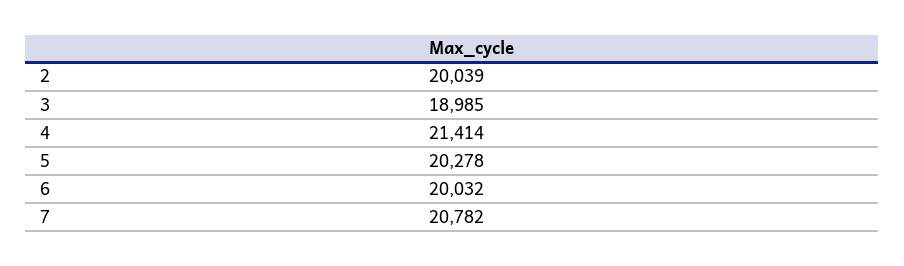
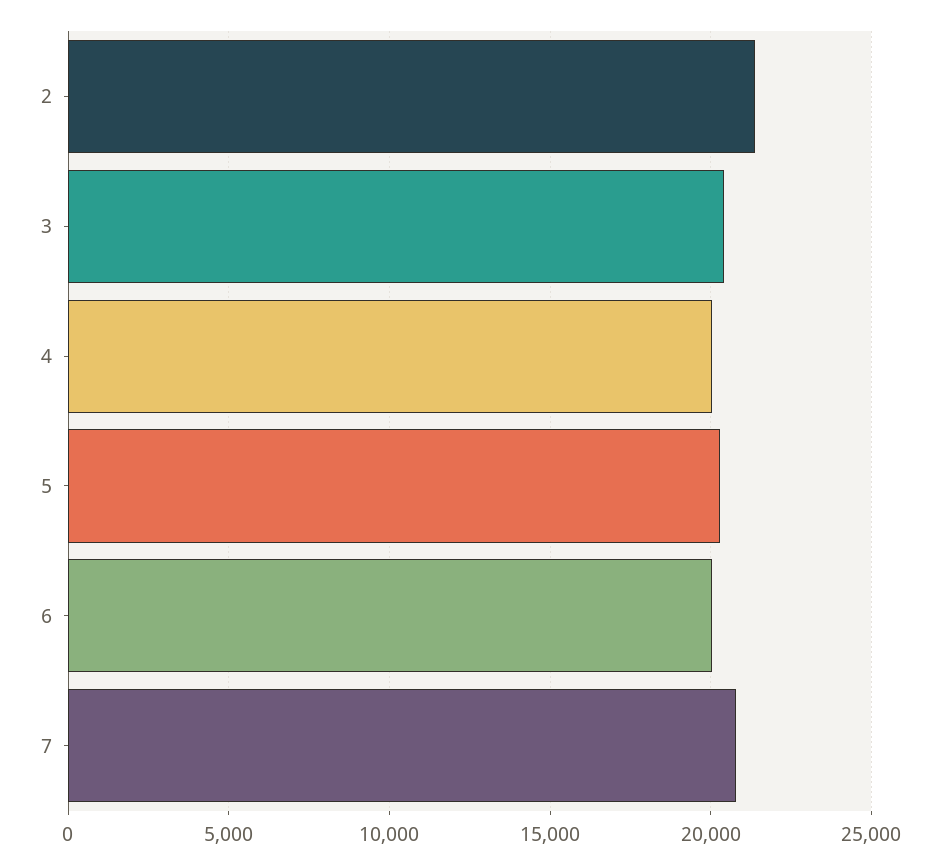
2: 20039 -> 21500
3: 18985 -> 20500
4: 21414 -> 20000

